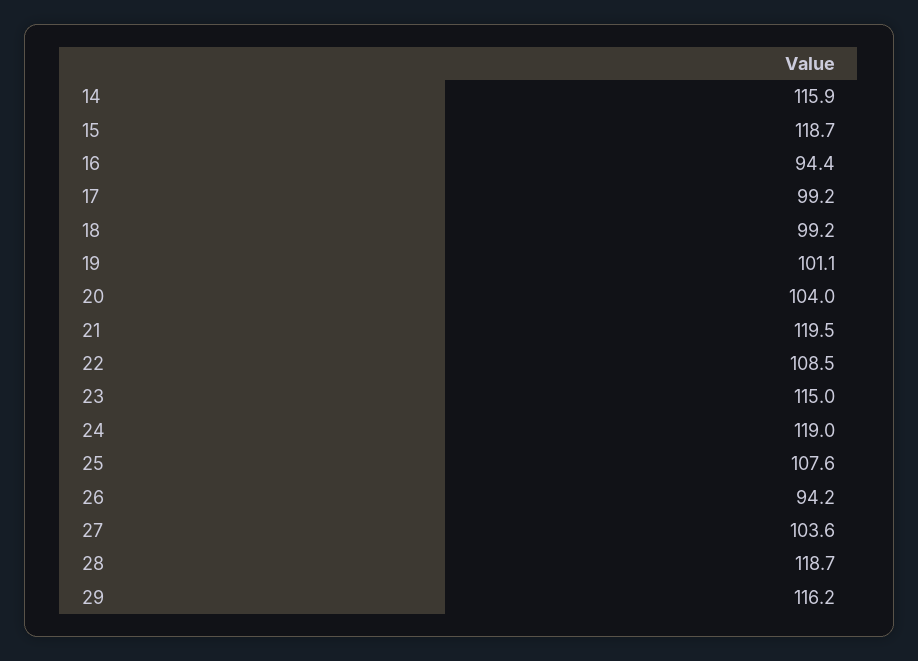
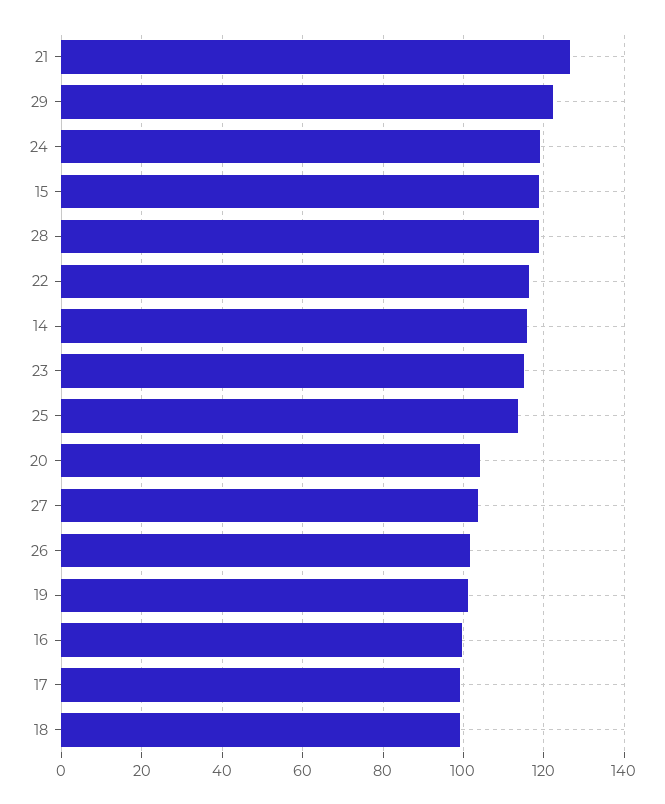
16: 94.4 -> 100
21: 119.5 -> 126
22: 108.5 -> 116
25: 107.6 -> 114
26: 94.2 -> 102
29: 116.2 -> 122

